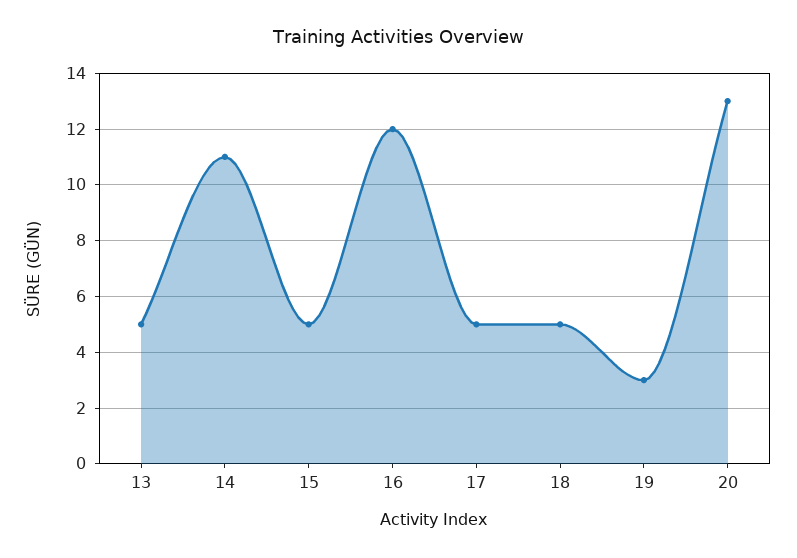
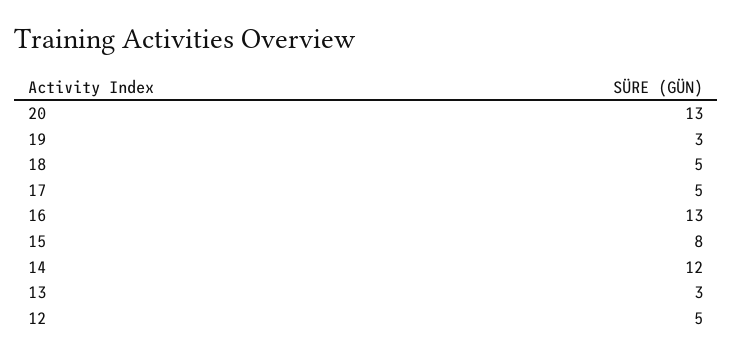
13: 5 -> 3
14: 11 -> 12
15: 5 -> 8
16: 12 -> 13
12: none -> 5

